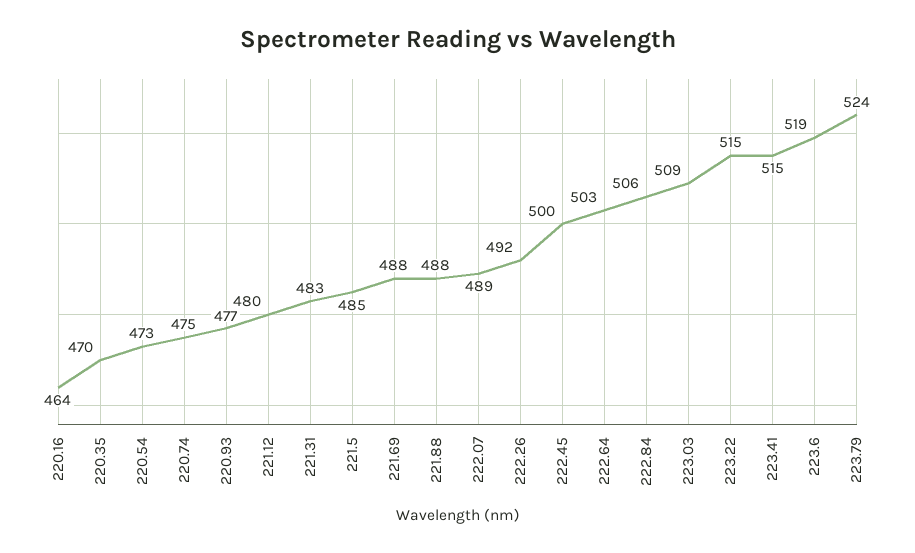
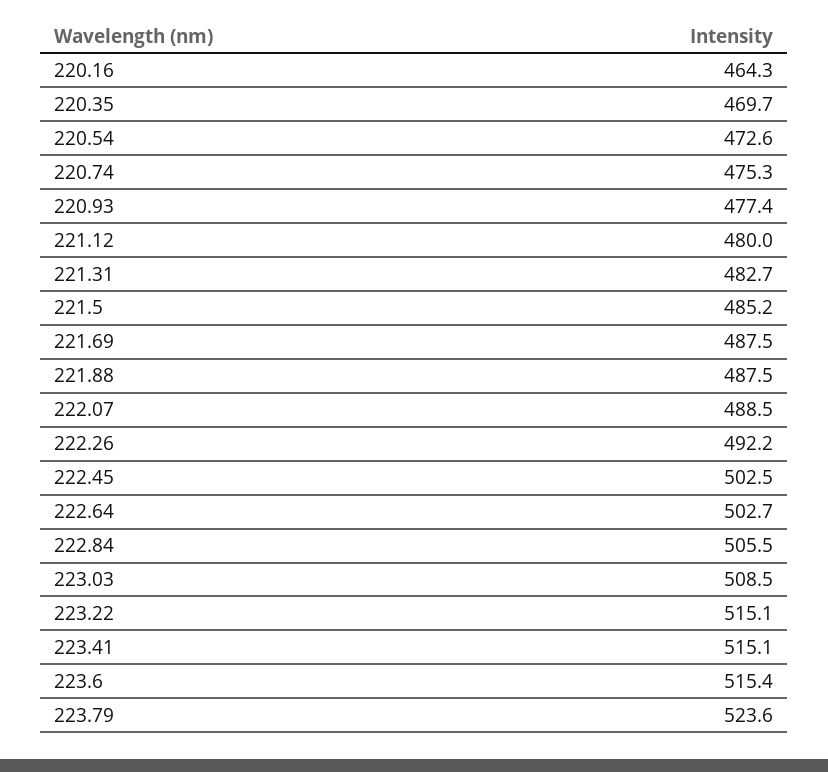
222.45: 500 -> 502.5
223.6: 519 -> 515.4

